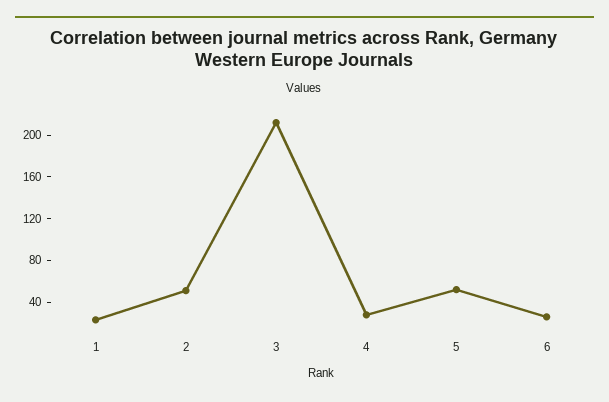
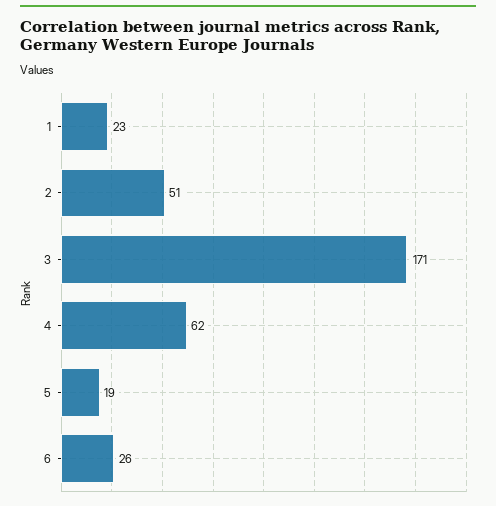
3: 210 -> 171
4: 30 -> 62
5: 50 -> 19

